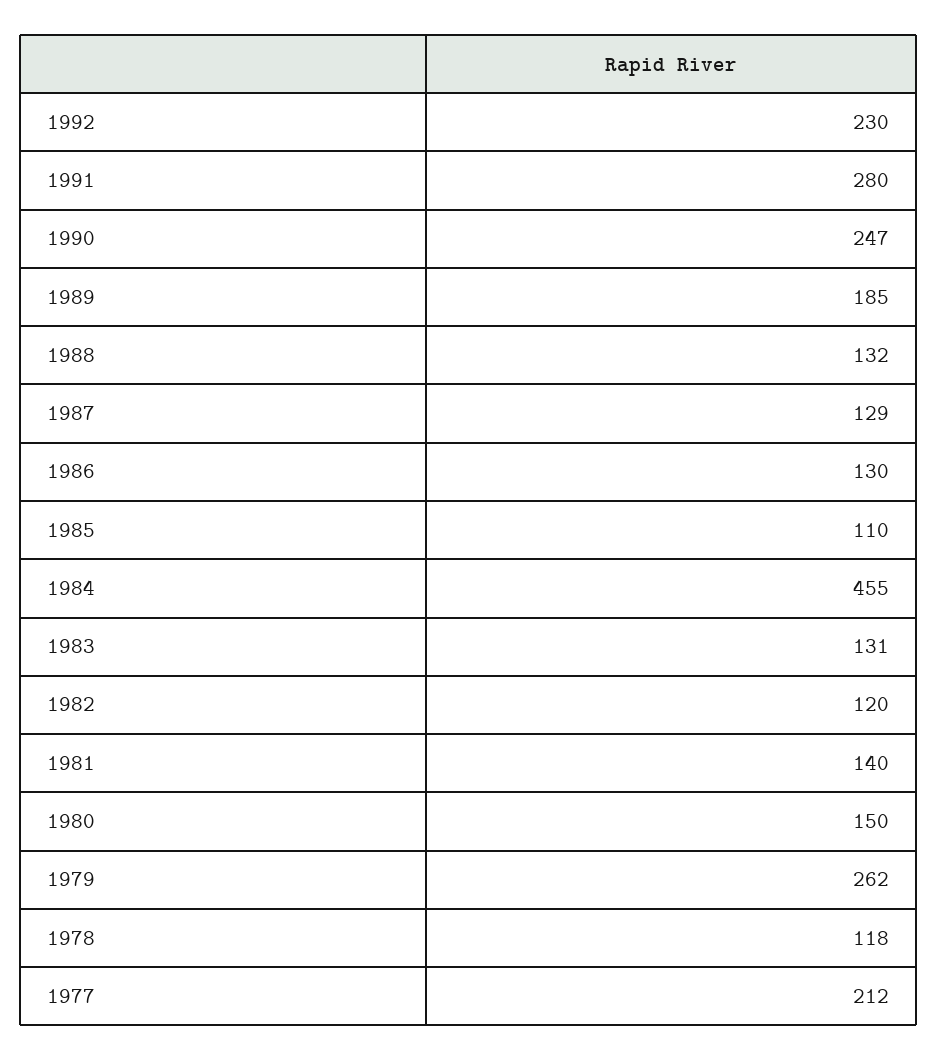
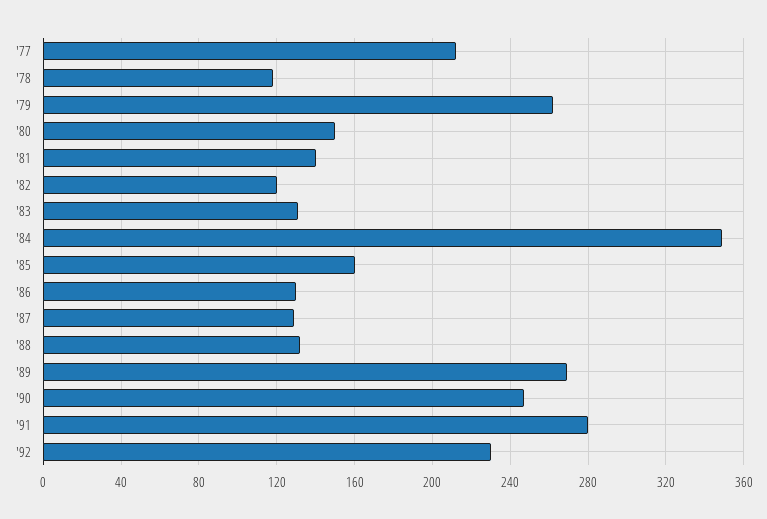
1989: 185 -> 270
1985: 110 -> 160
1984: 455 -> 350

